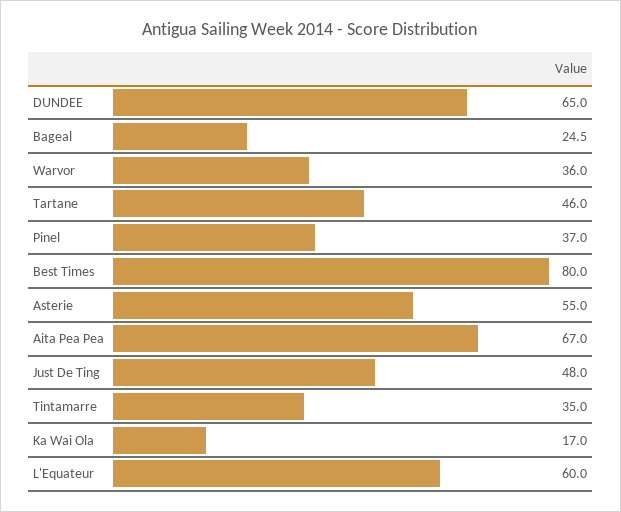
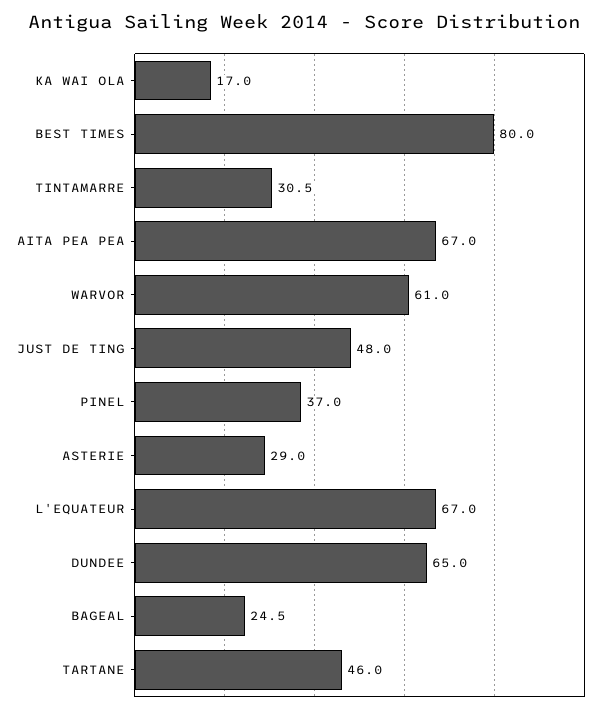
Warvor: 36 -> 61
Asterie: 55 -> 29
Tintamarre: 35 -> 30.5
L'Equateur: 60 -> 67

